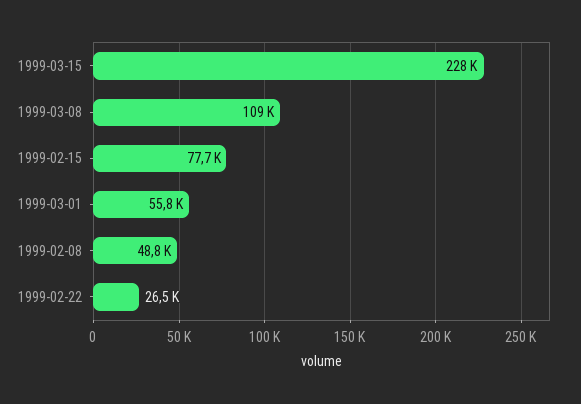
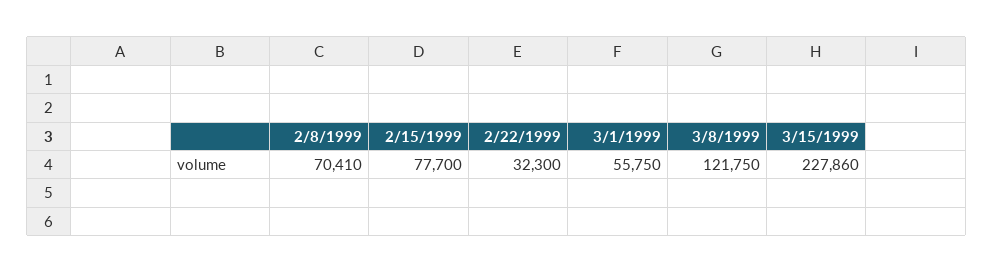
1999-03-08: 109000 -> 121750
1999-02-08: 48800 -> 70410
1999-02-22: 26500 -> 32300

